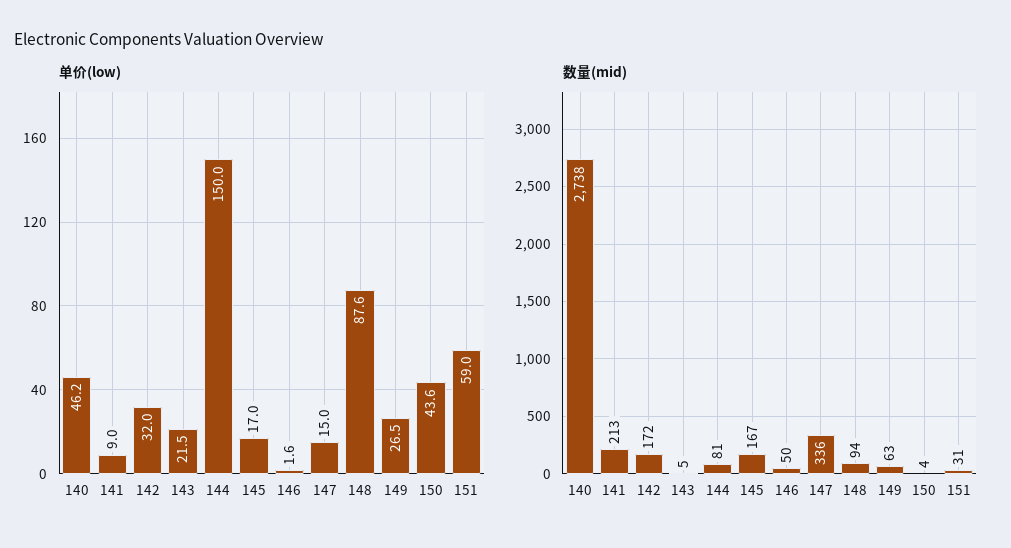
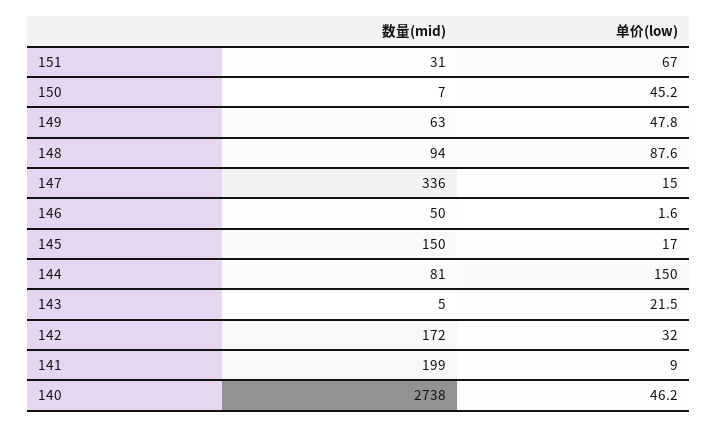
单价(low), 149: 26.5 -> 47.8
单价(low), 150: 43.6 -> 45.2
单价(low), 151: 59 -> 67
数量(mid), 141: 213 -> 199
数量(mid), 145: 167 -> 150
数量(mid), 150: 4 -> 7

